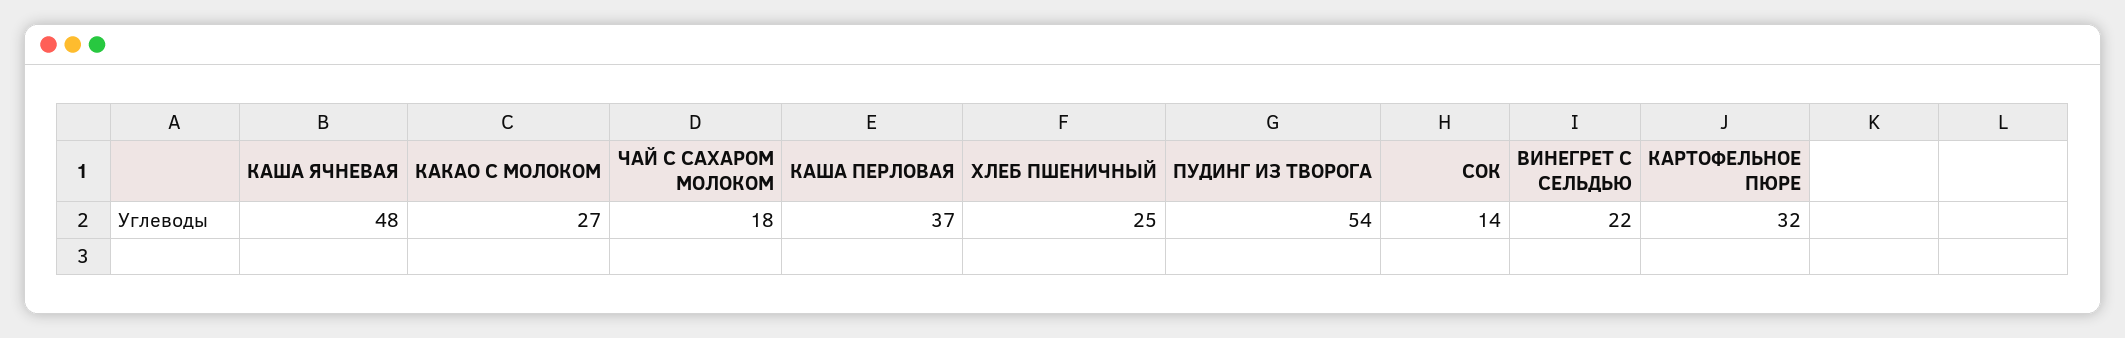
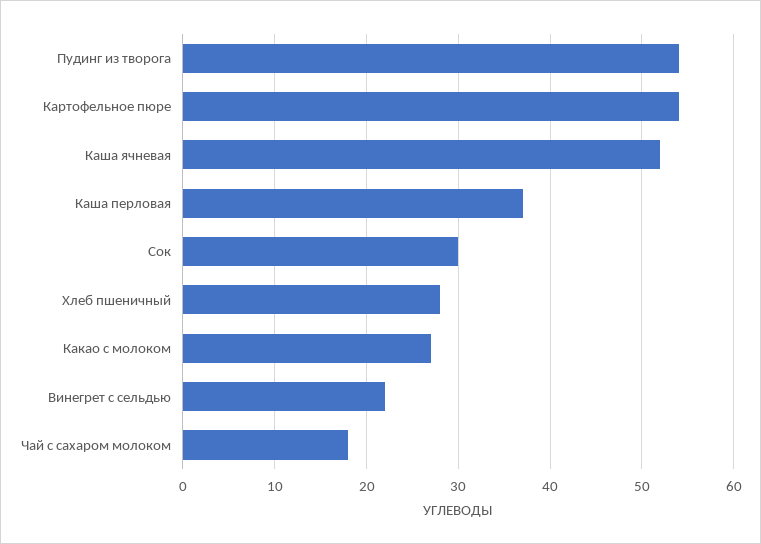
КАША ЯЧНЕВАЯ: 48 -> 52
ХЛЕБ ПШЕНИЧНЫЙ: 25 -> 28
СОК: 14 -> 30
КАРТОФЕЛЬНОЕ ПЮРЕ: 32 -> 54

